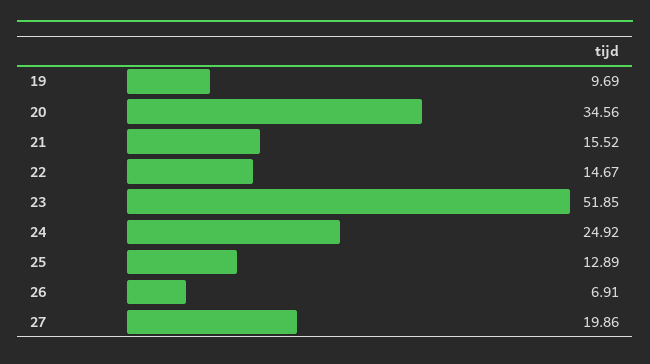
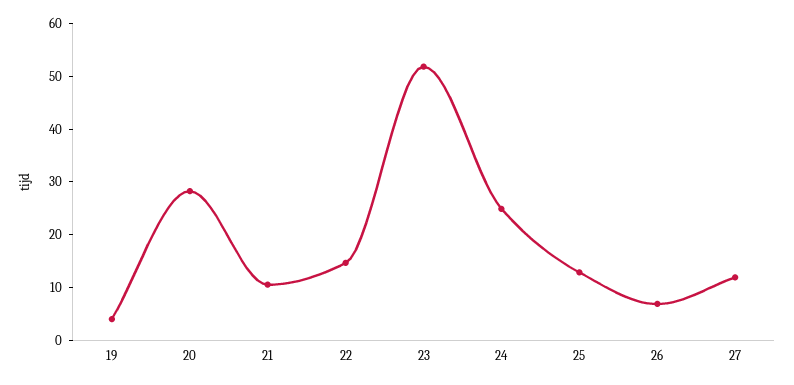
19: 9.69 -> 4
20: 34.56 -> 28
21: 15.52 -> 10
27: 19.86 -> 12

